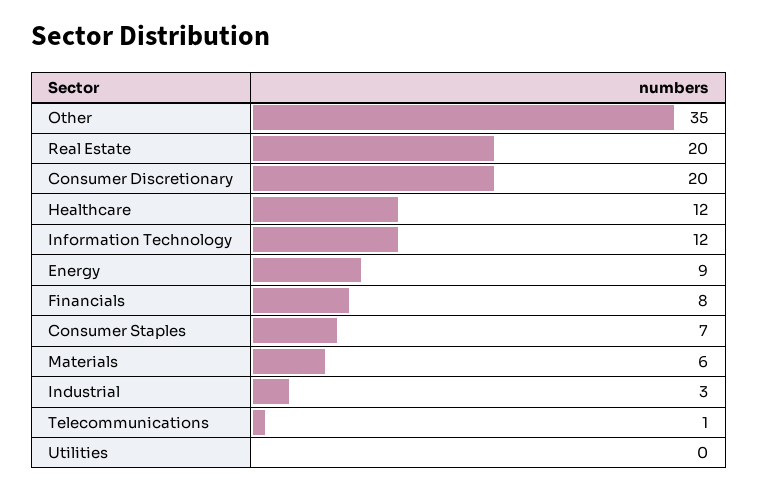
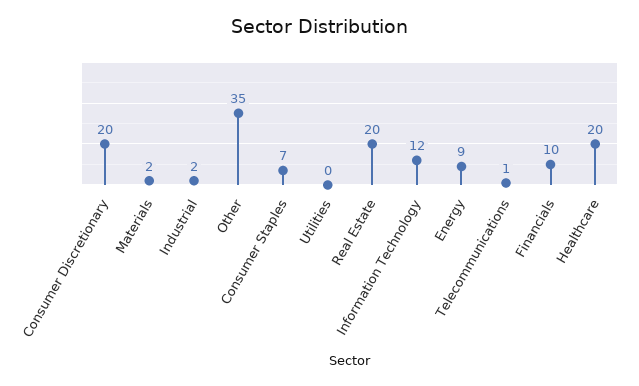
Healthcare: 12 -> 20
Financials: 8 -> 10
Materials: 6 -> 2
Industrial: 3 -> 2

